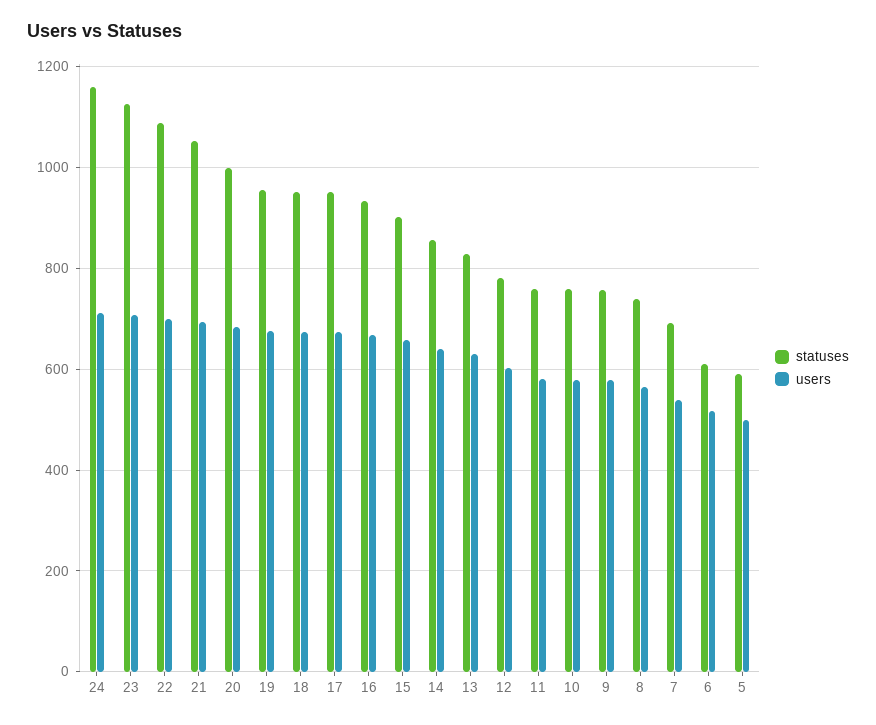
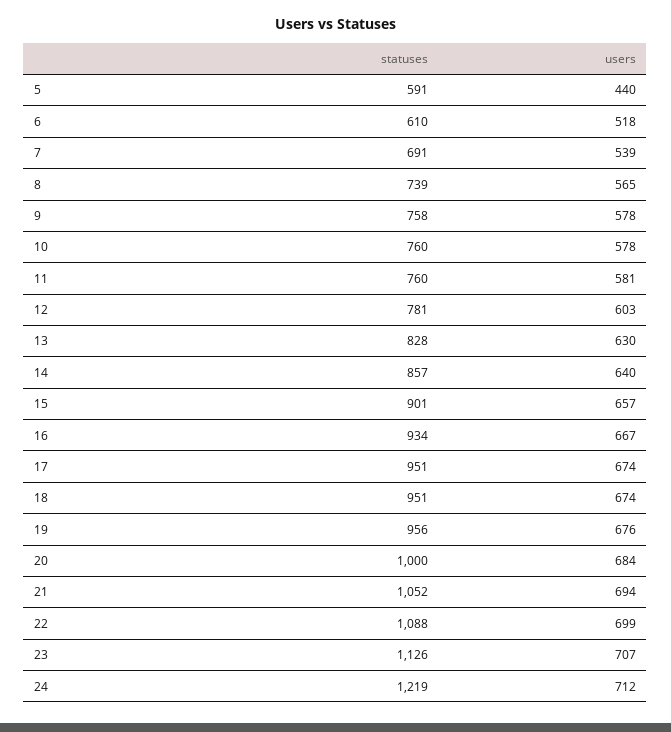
statuses, 24: 1160 -> 1219
users, 5: 500 -> 440

